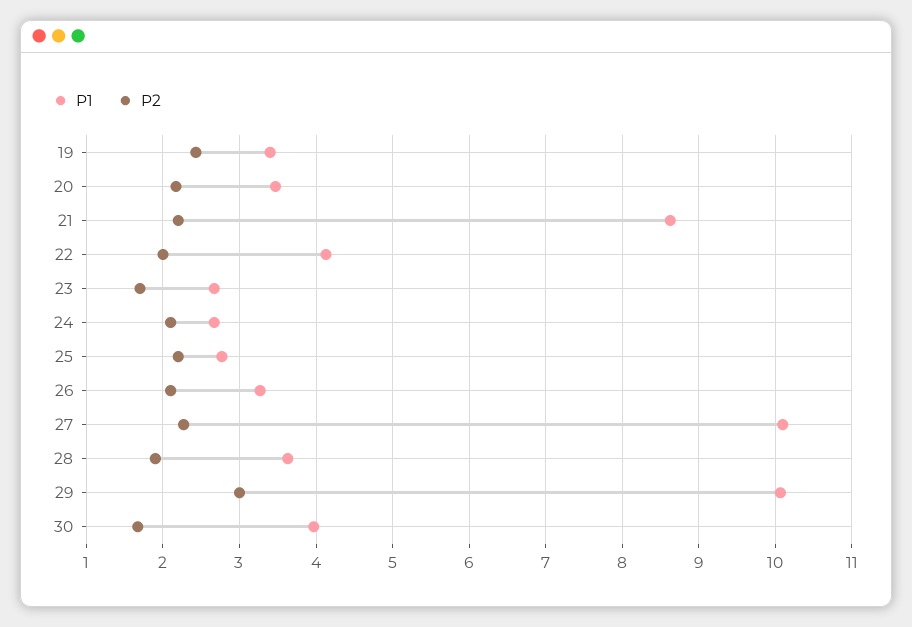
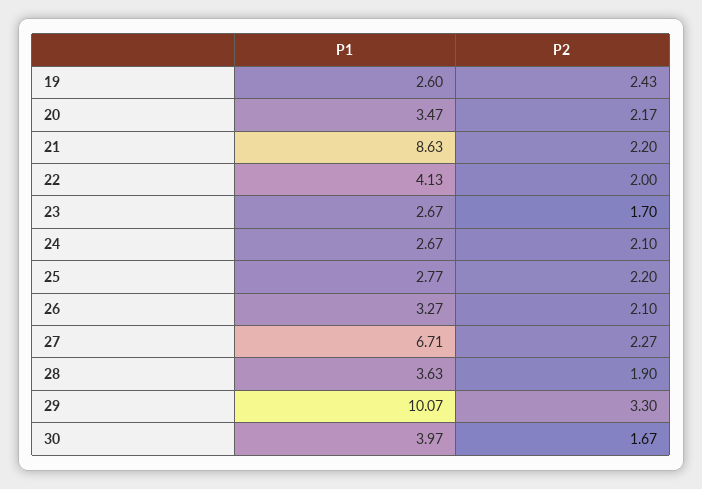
P1, 19: 3.4 -> 2.6
P1, 27: 10.1 -> 6.71
P2, 29: 3 -> 3.3

